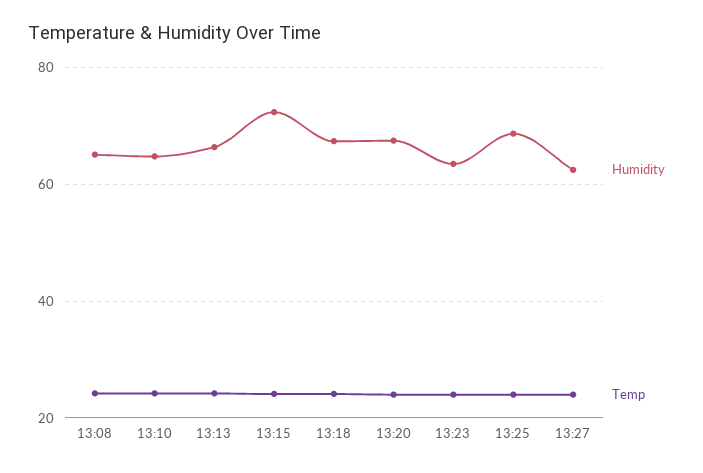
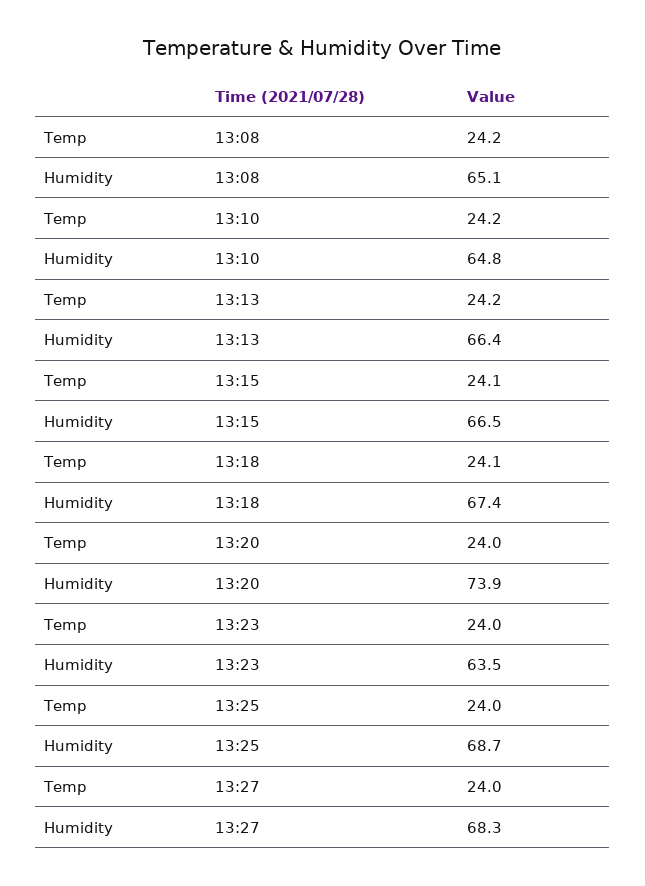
Humidity, 13:15: 72 -> 66.5
Humidity, 13:20: 68 -> 73.9
Humidity, 13:27: 62 -> 68.3

